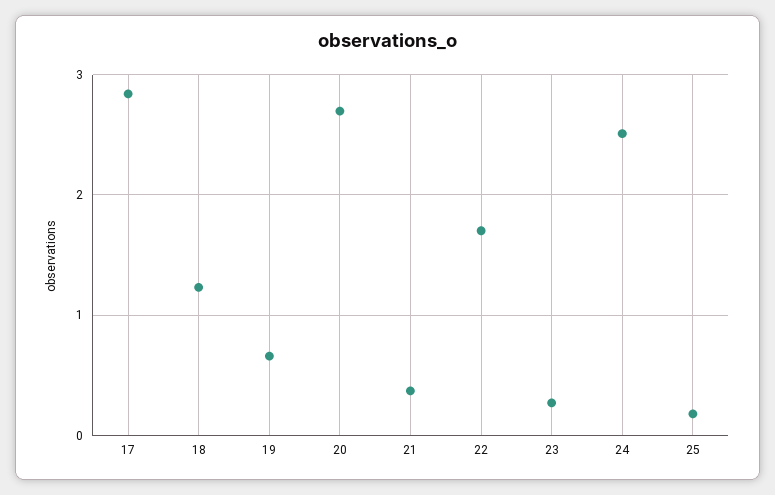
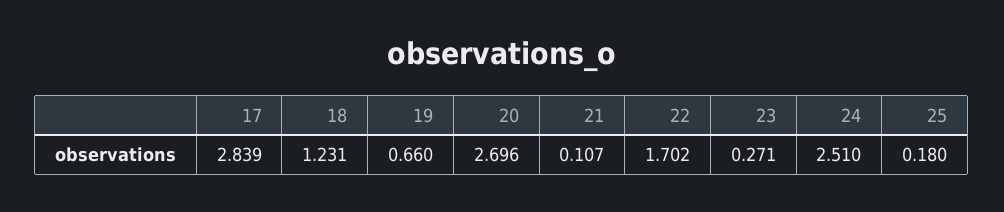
21: 0.4 -> 0.107

